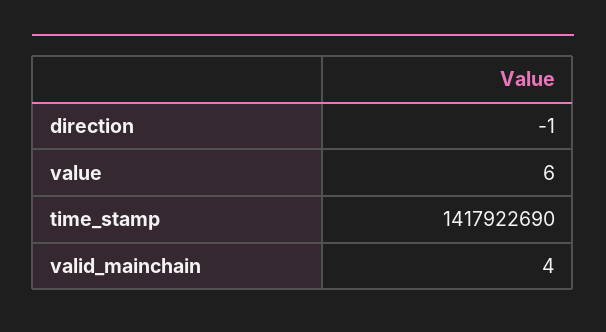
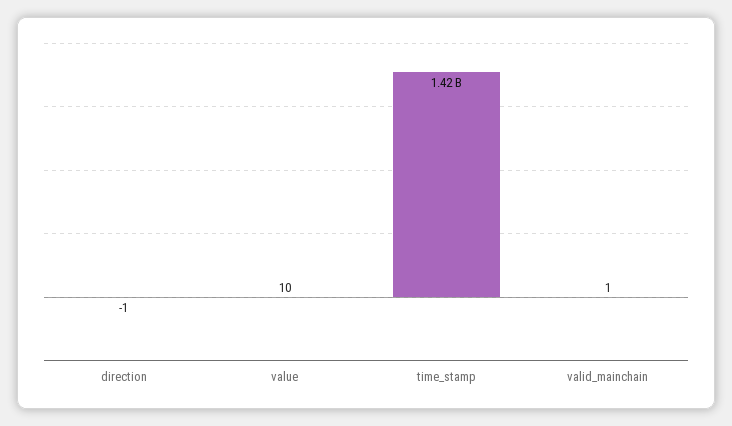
value: 6 -> 10
valid_mainchain: 4 -> 1

